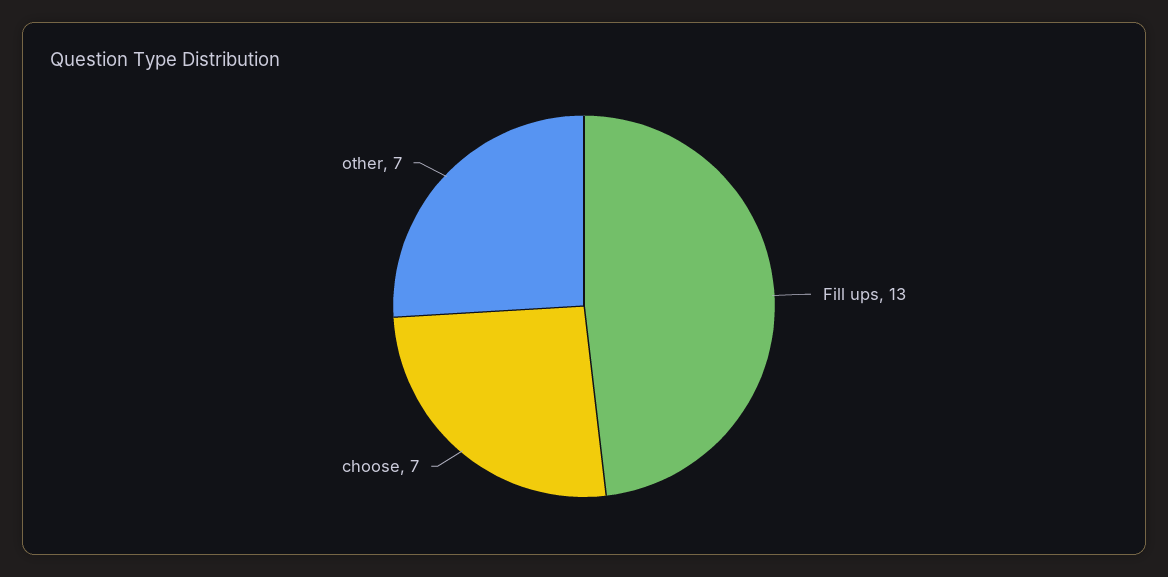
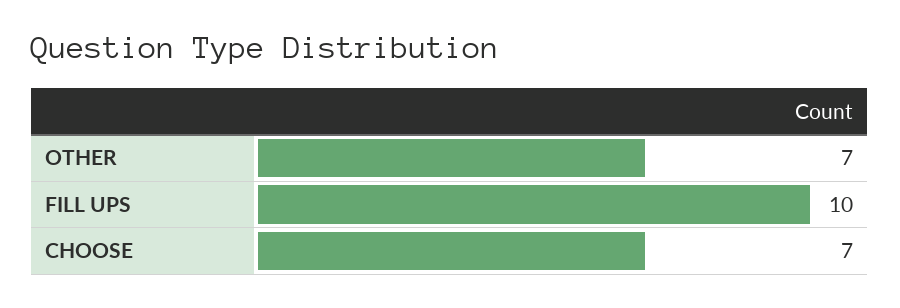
Fill ups: 13 -> 10

